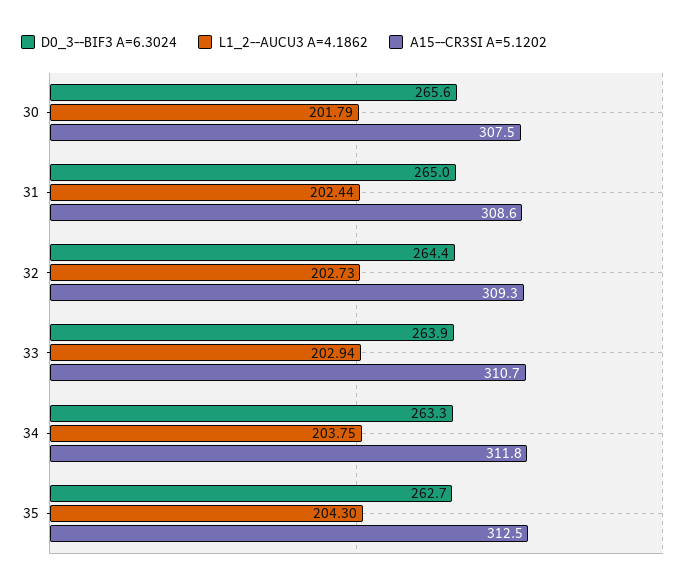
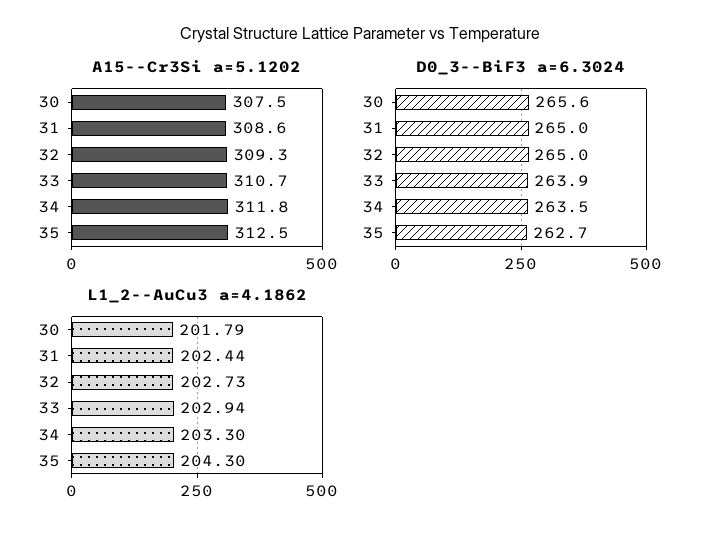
D0_3--BIF3 A=6.3024, 32: 264.4 -> 265
D0_3--BIF3 A=6.3024, 34: 263.3 -> 263.5
L1_2--AUCU3 A=4.1862, 34: 203.75 -> 203.3

